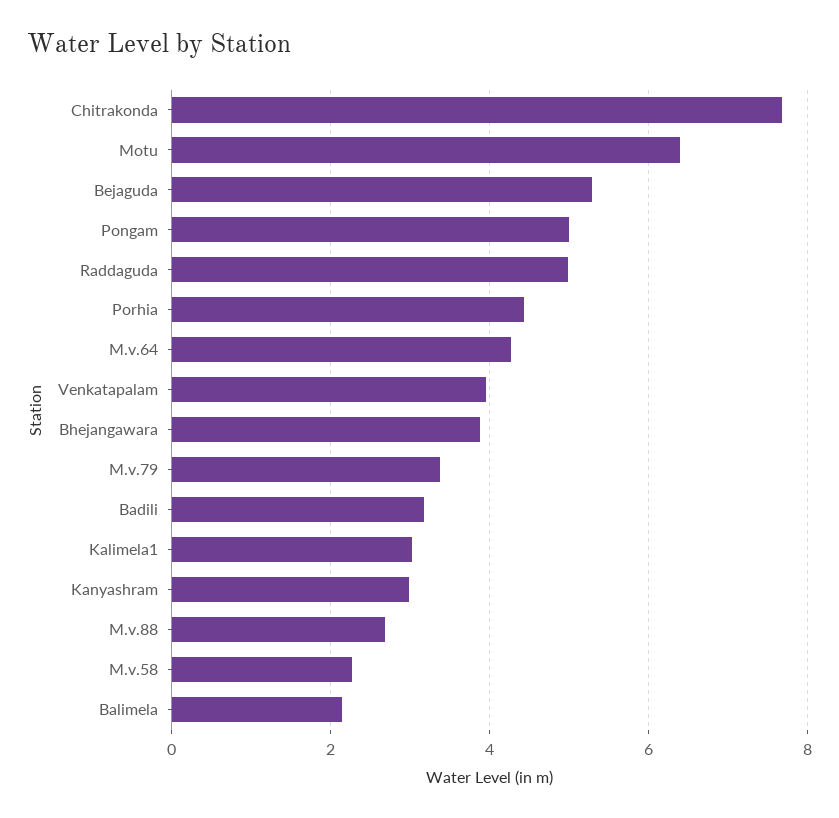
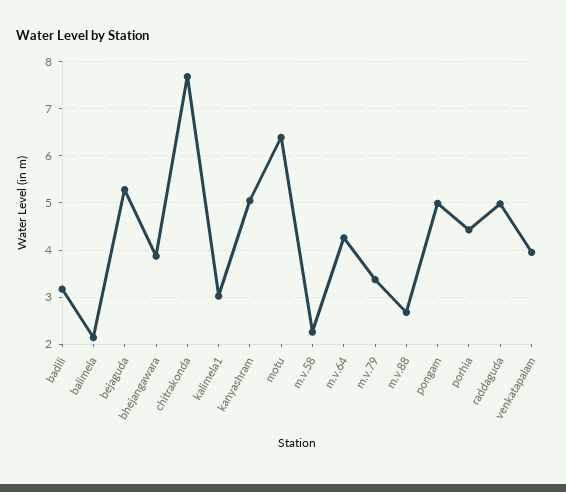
Kanyashram: 3 -> 5

